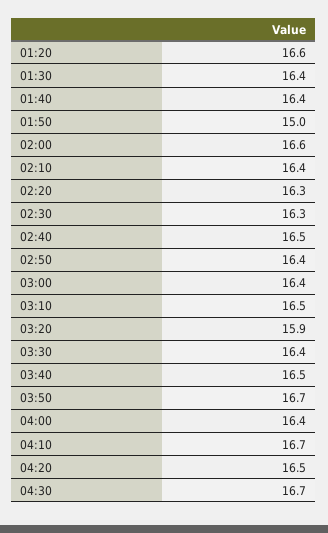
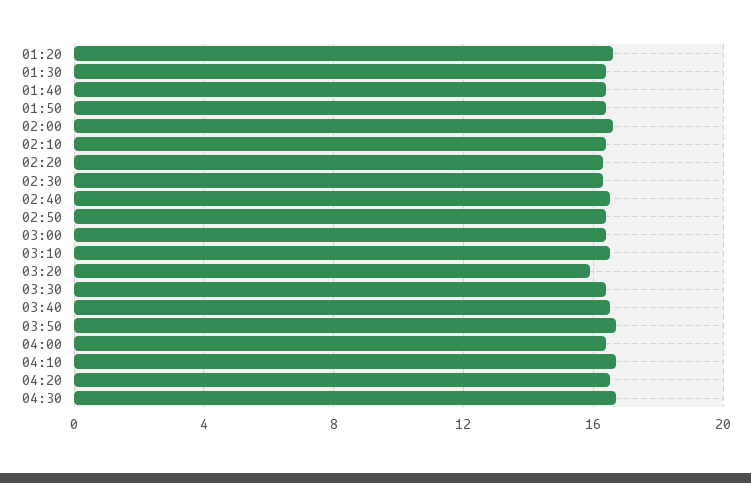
01:50: 15 -> 16.5

